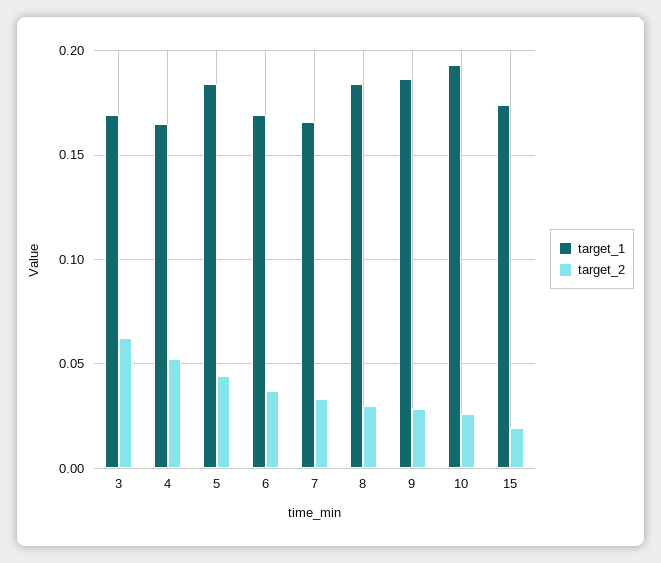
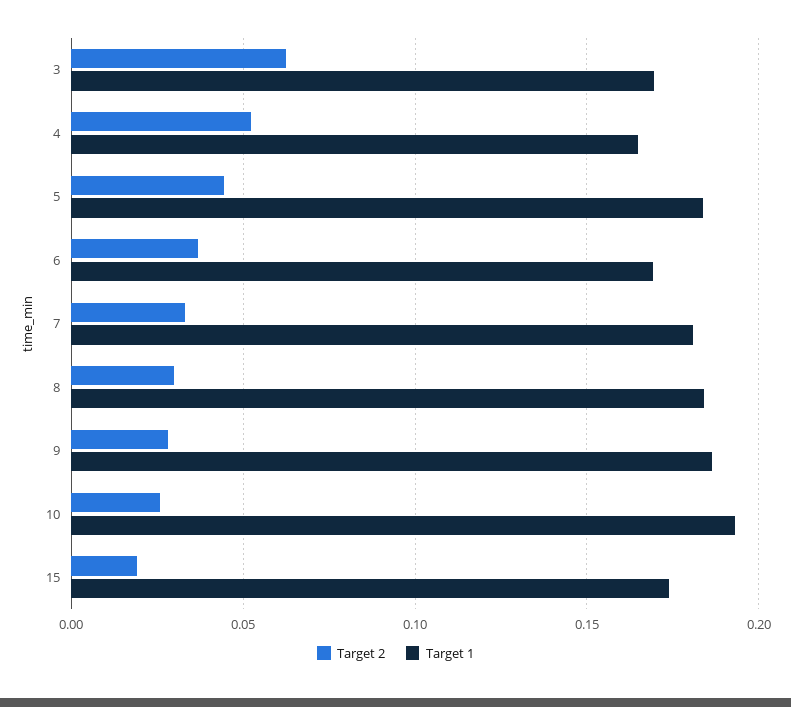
target_1, 7: 0.165 -> 0.18

